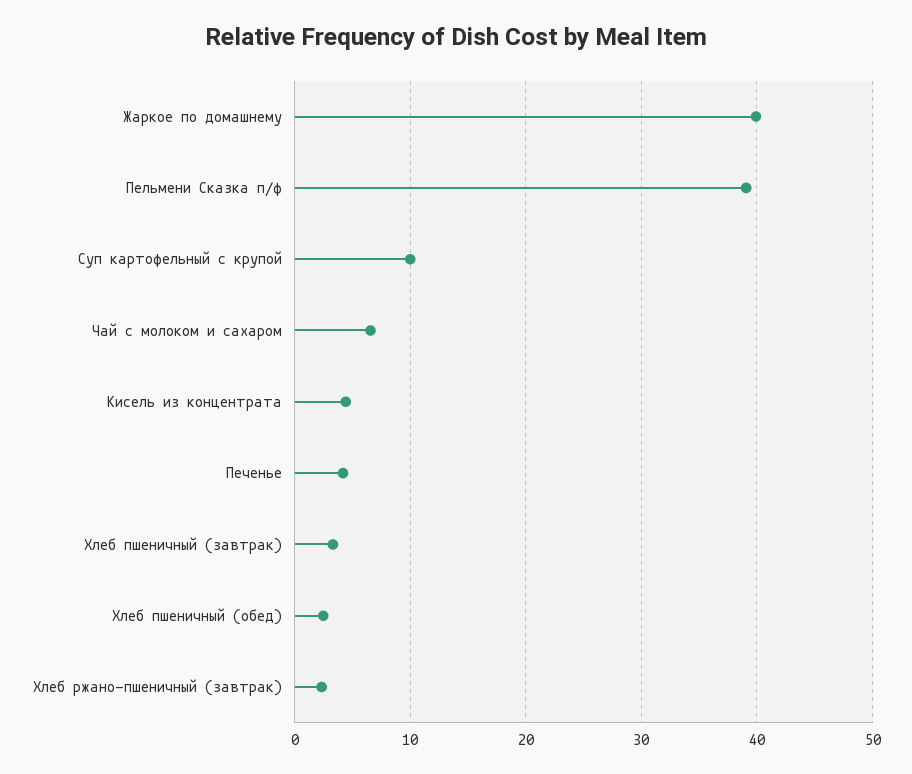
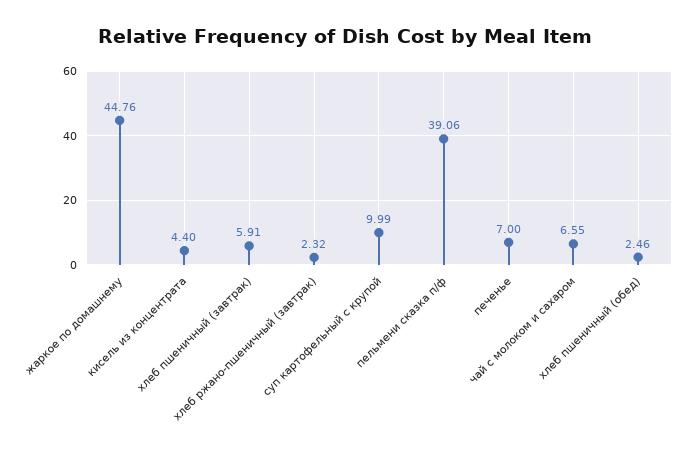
Жаркое по домашнему: 40 -> 44.76
Печенье: 4 -> 7
Хлеб пшеничный (завтрак): 3 -> 5.91

